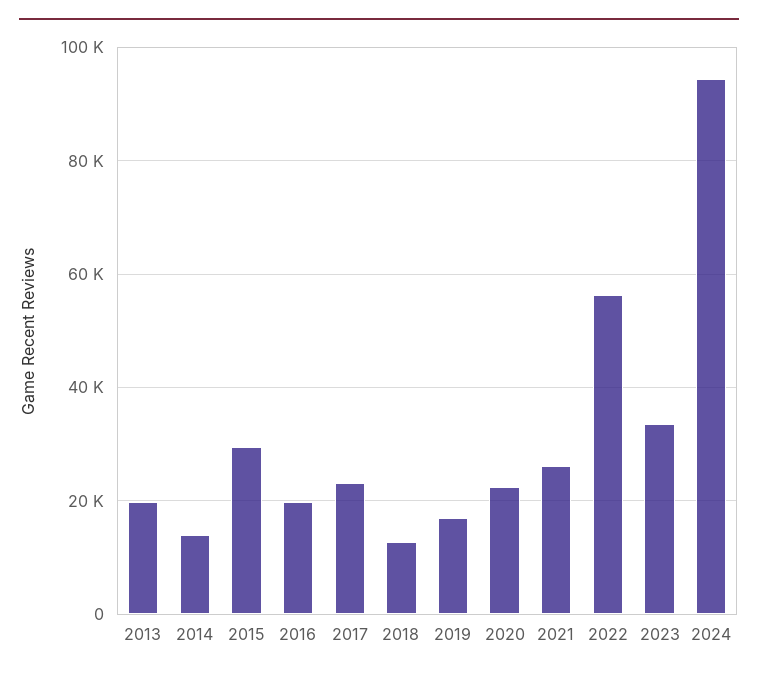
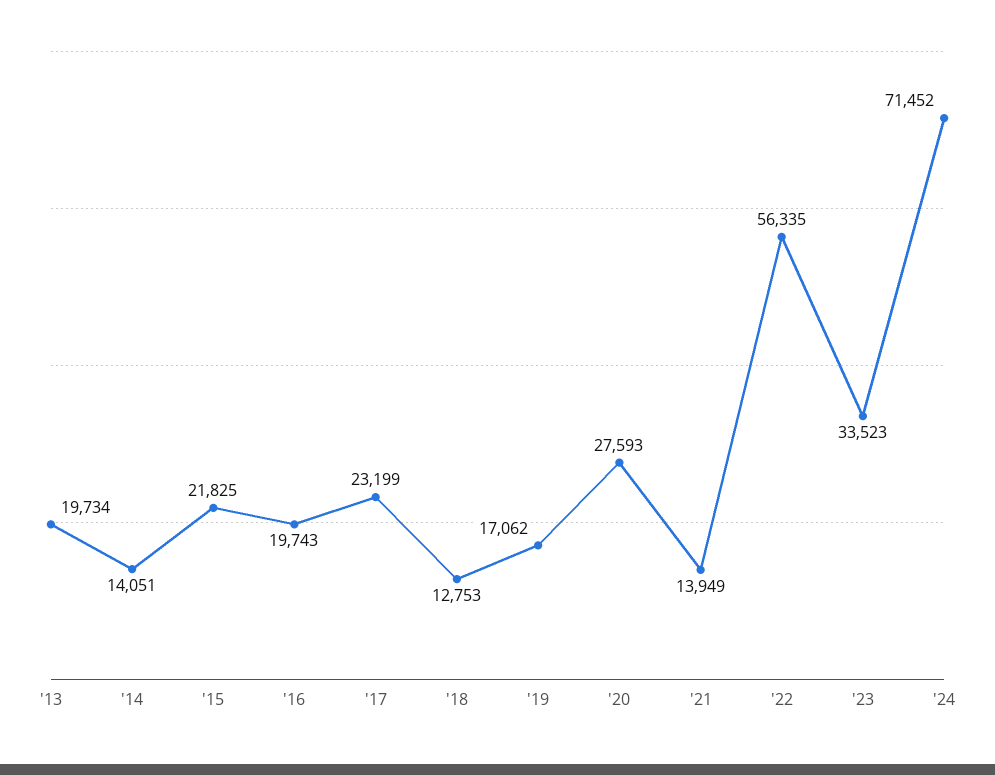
2015: 30000 -> 21825
2020: 22000 -> 27593
2021: 26000 -> 13949
2024: 94000 -> 71452

